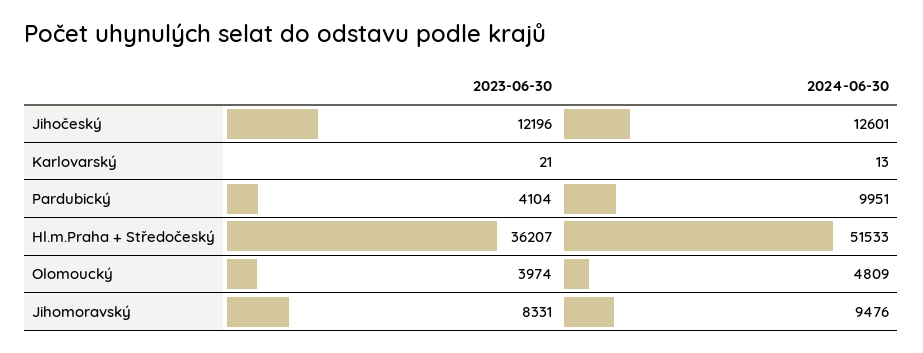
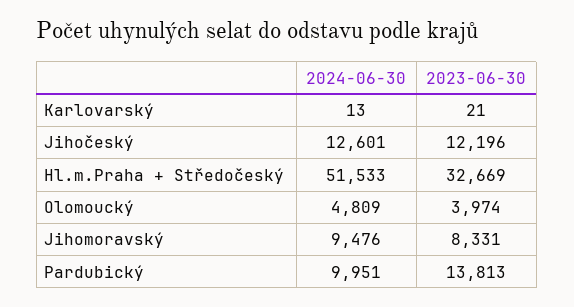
2023-06-30, Pardubický: 4104 -> 13813
2023-06-30, Hl.m.Praha + Středočeský: 36207 -> 32669

